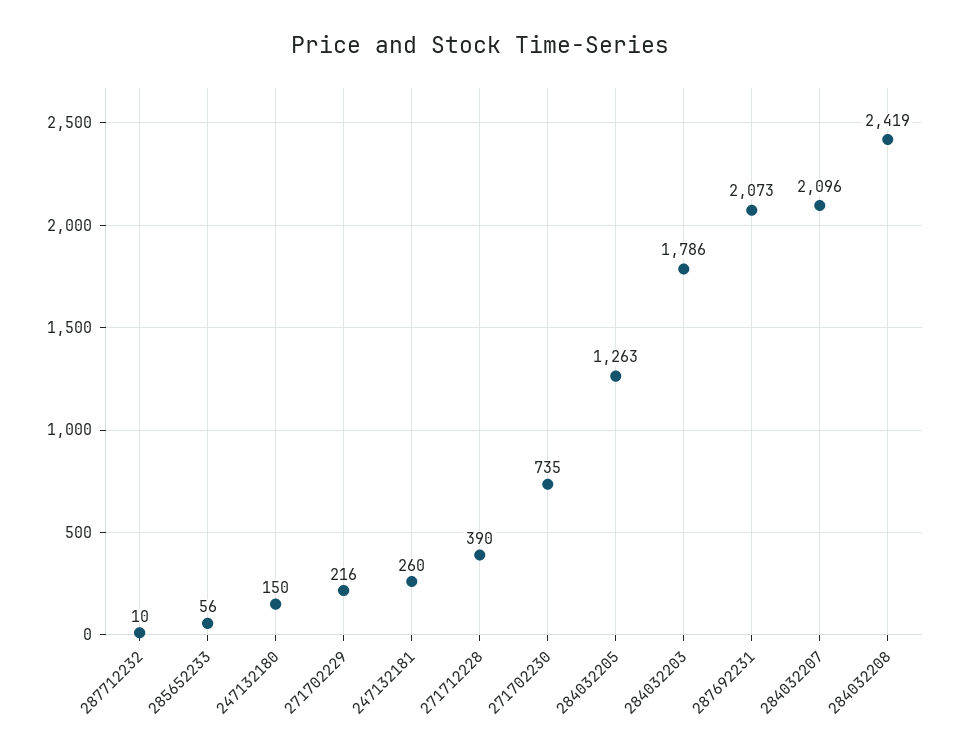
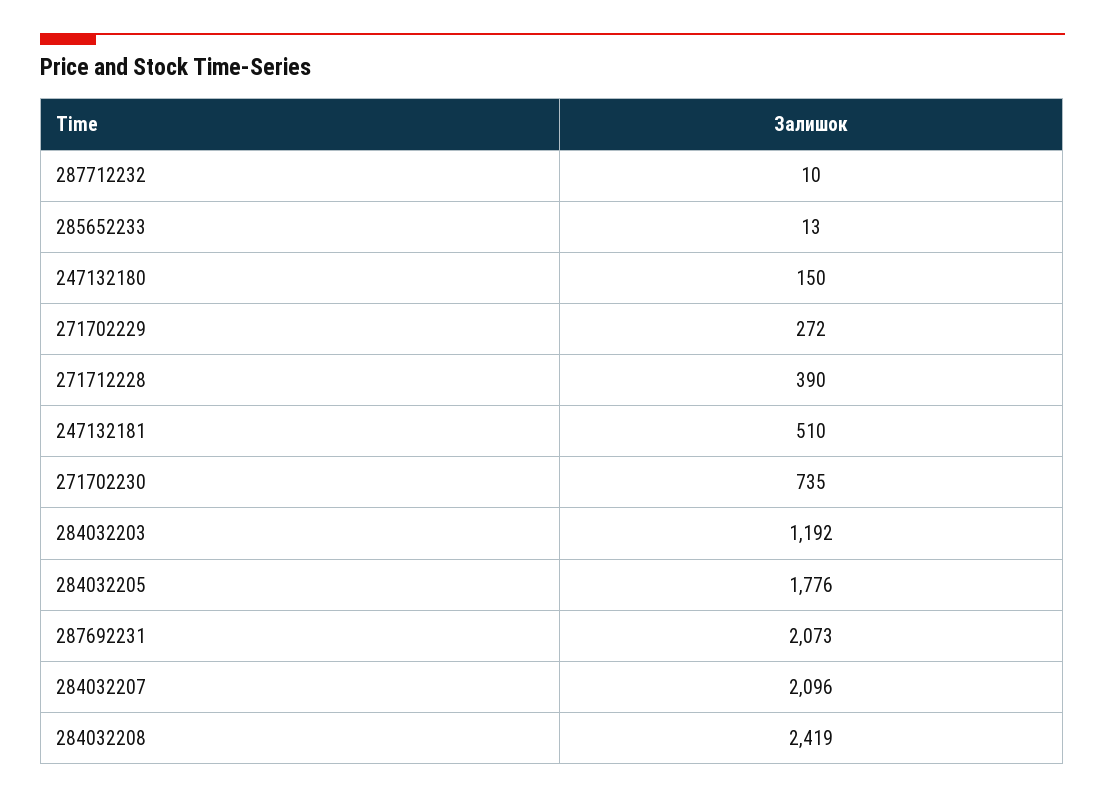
285652233: 56 -> 13
271702229: 216 -> 272
247132181: 260 -> 510
284032205: 1263 -> 1776
284032203: 1786 -> 1192

